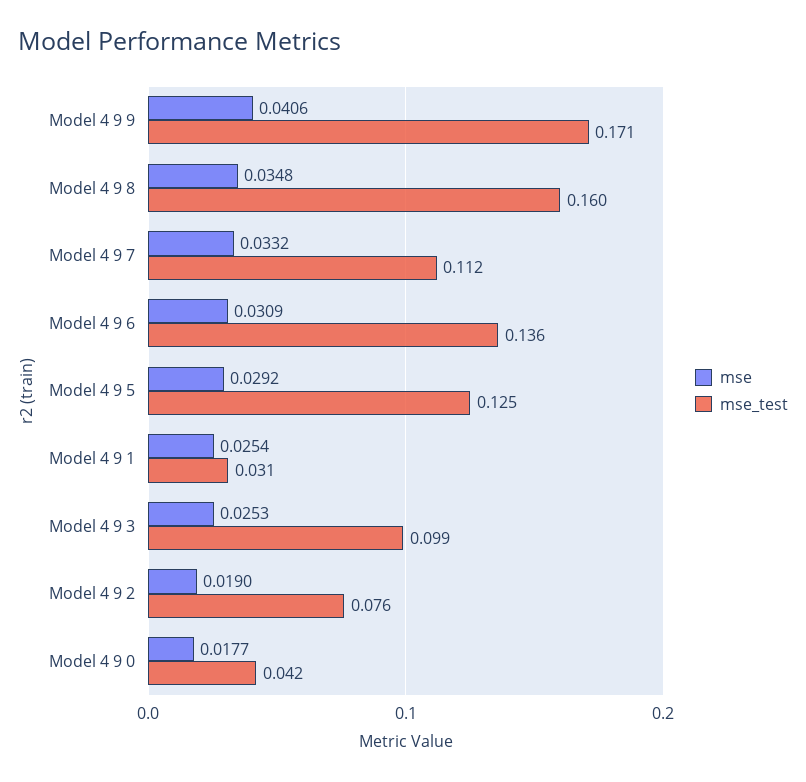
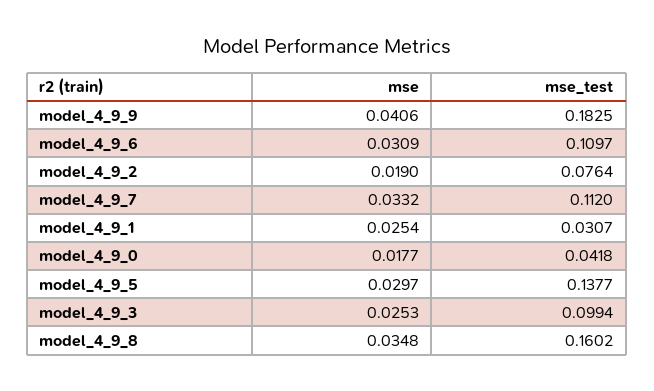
mse_test, Model 4 9 9: 0.171 -> 0.1825
mse_test, Model 4 9 6: 0.136 -> 0.1097
mse, Model 4 9 5: 0.0292 -> 0.0297
mse_test, Model 4 9 5: 0.125 -> 0.1377

